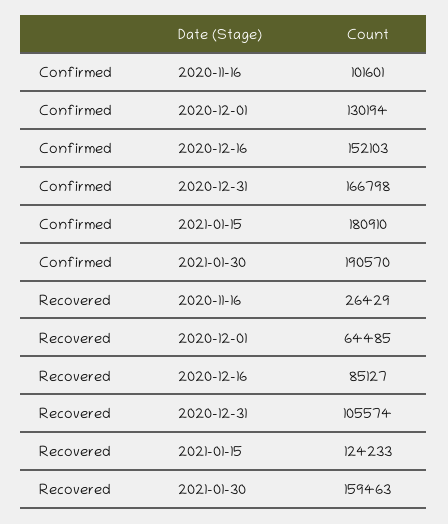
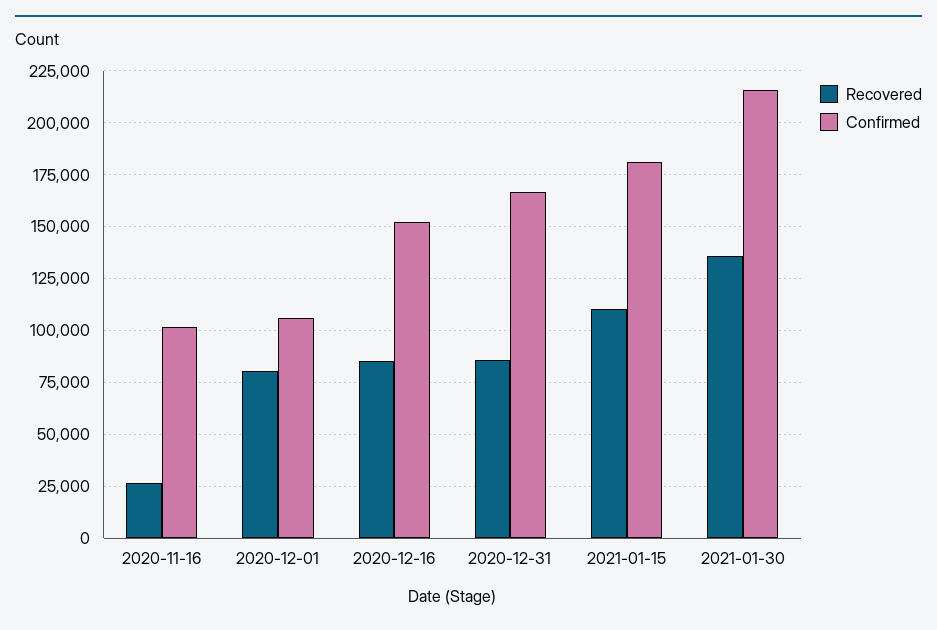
Confirmed, 2020-12-01: 130194 -> 105000
Confirmed, 2021-01-30: 190570 -> 215000
Recovered, 2020-12-01: 64485 -> 80000
Recovered, 2020-12-31: 105574 -> 85000
Recovered, 2021-01-15: 124233 -> 110000
Recovered, 2021-01-30: 159463 -> 135000

